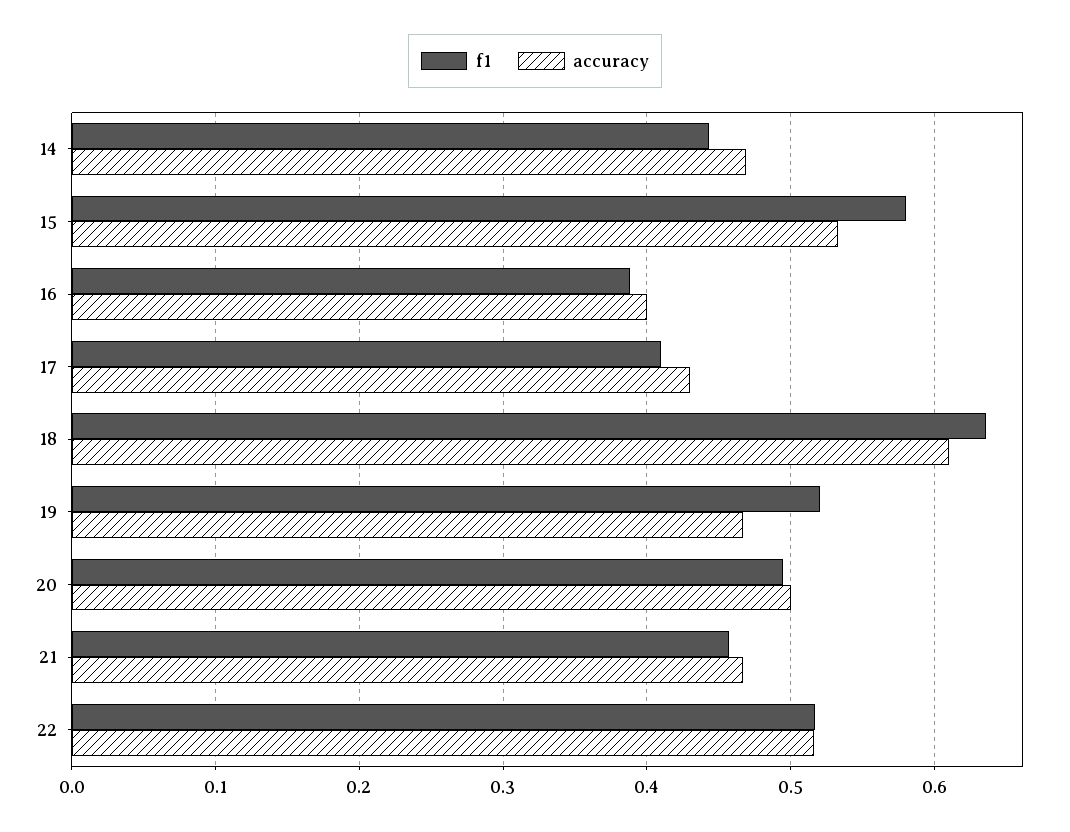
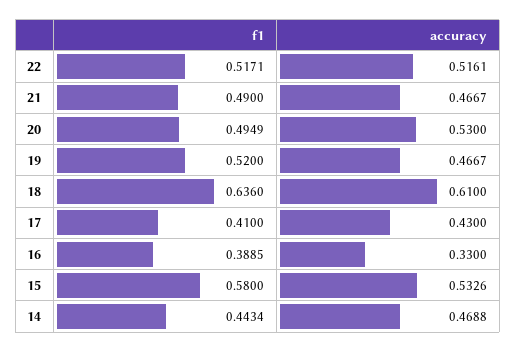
accuracy, 16: 0.4 -> 0.33
accuracy, 20: 0.5 -> 0.53
f1, 21: 0.46 -> 0.49

